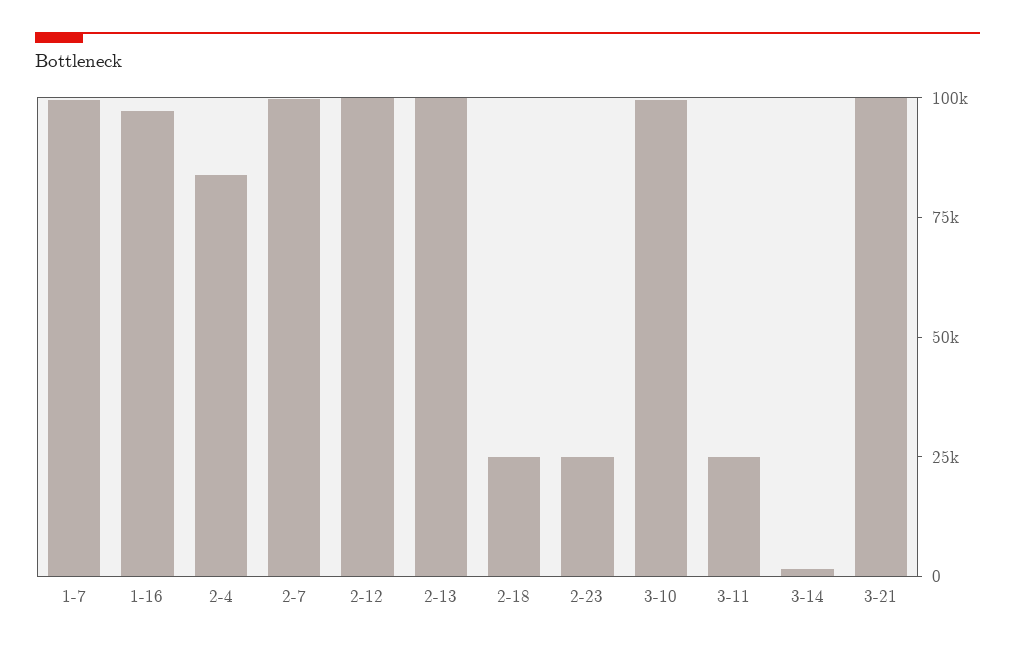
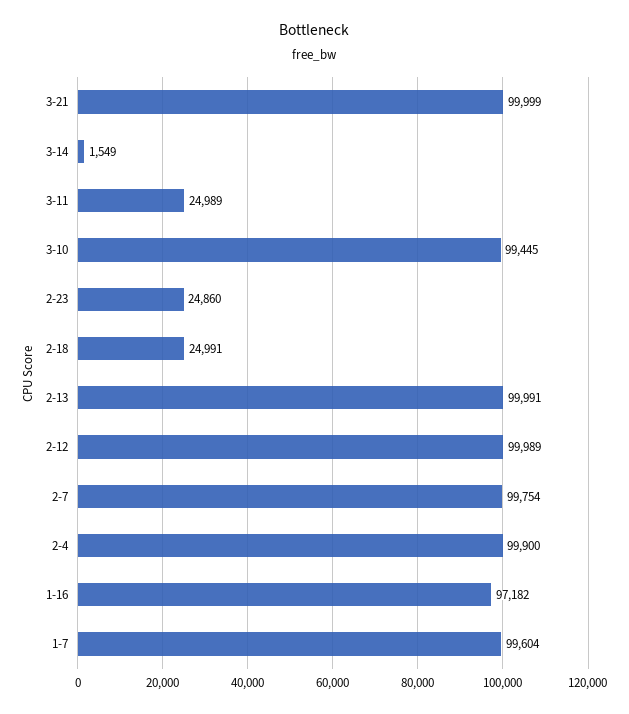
2-4: 85000 -> 99900

